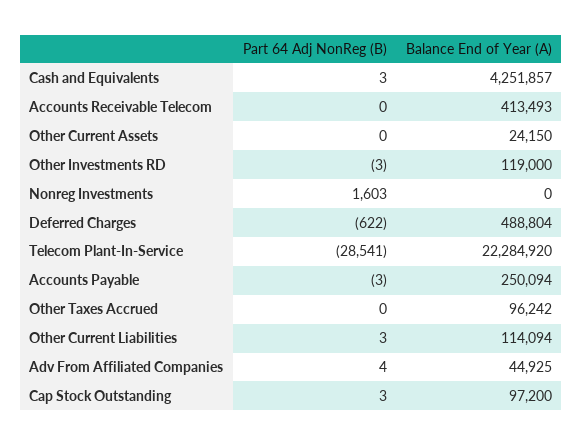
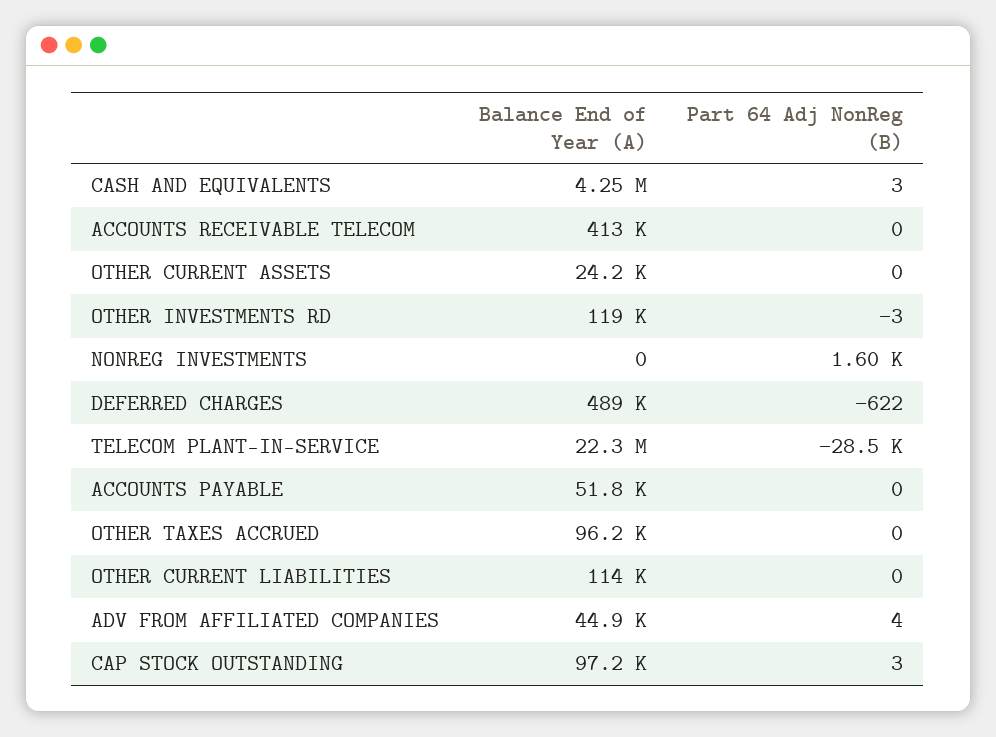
Part 64 Adj NonReg (B), Accounts Payable: -3 -> 0
Balance End of Year (A), Accounts Payable: 250094 -> 51800
Part 64 Adj NonReg (B), Other Current Liabilities: 3 -> 0

